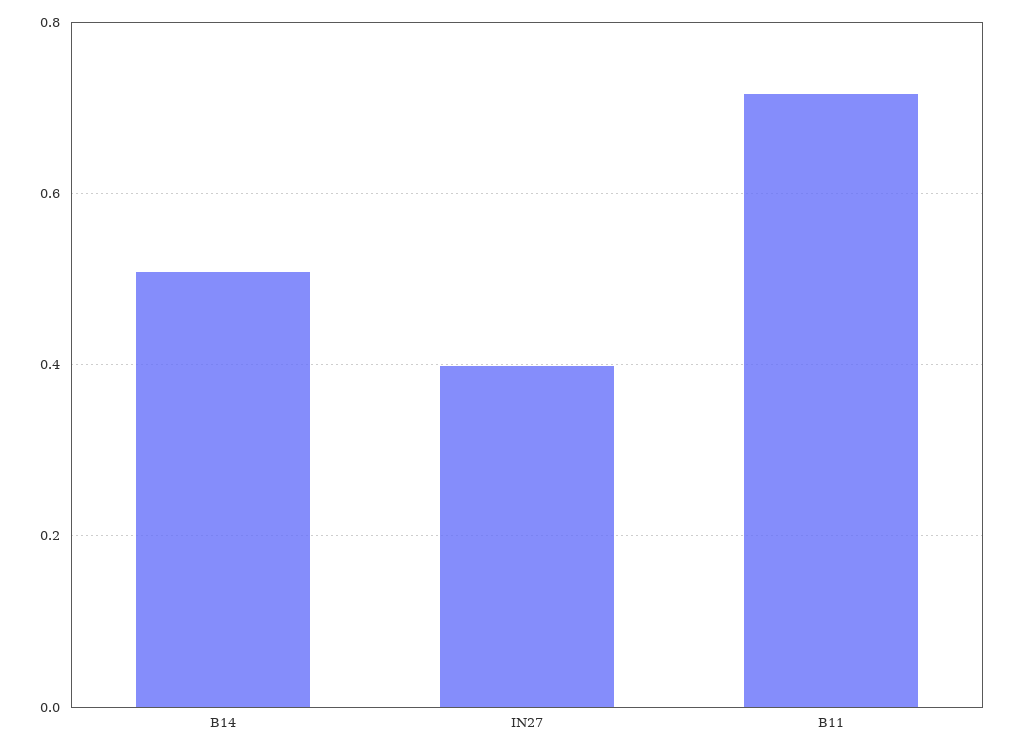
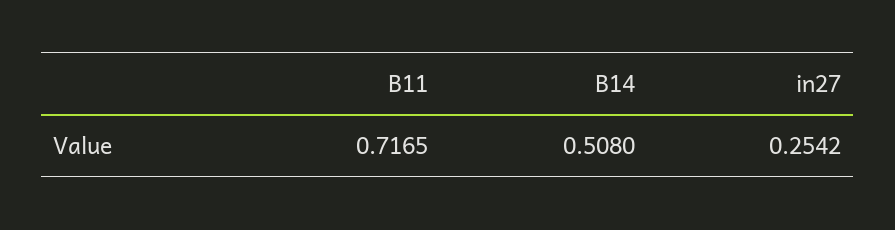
IN27: 0.4 -> 0.2542

